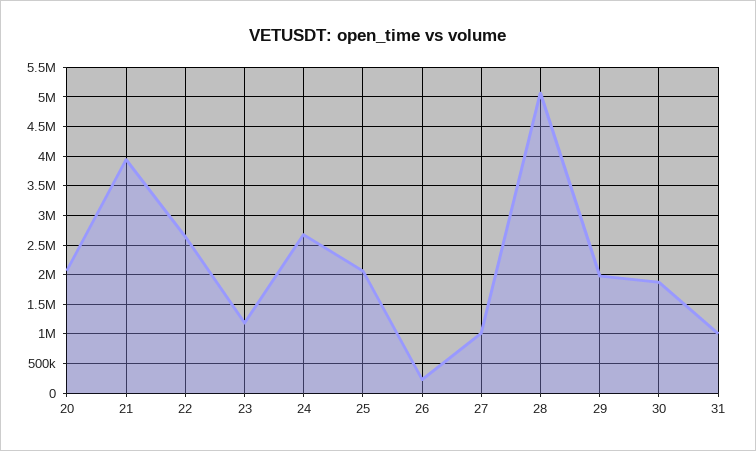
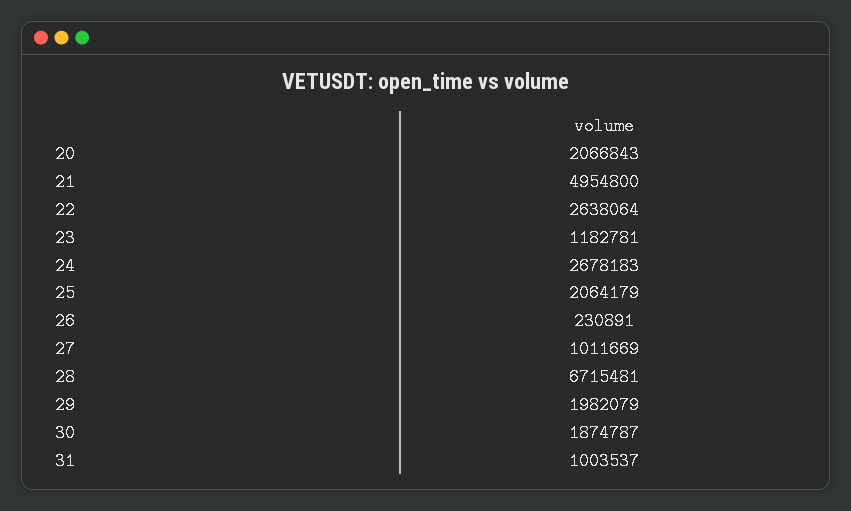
21: 4000000 -> 4954800
28: 5000000 -> 6715481

